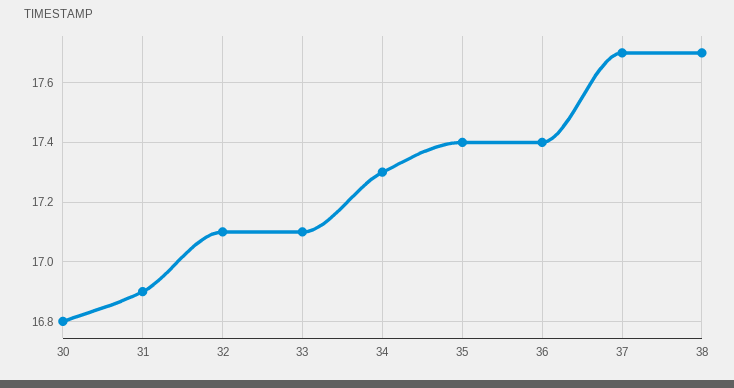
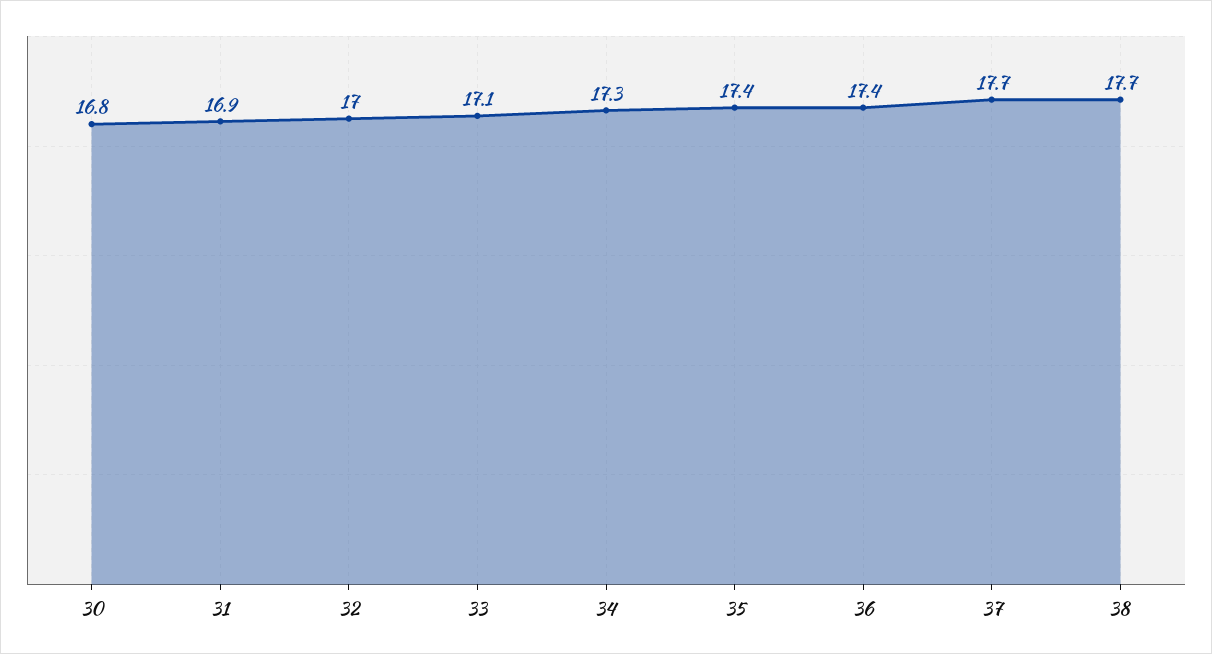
32: 17.1 -> 17

